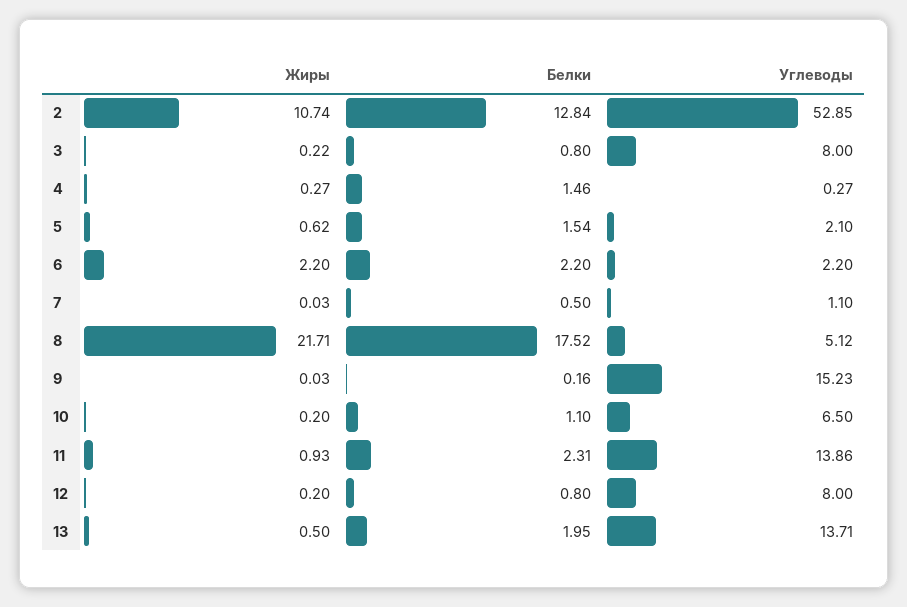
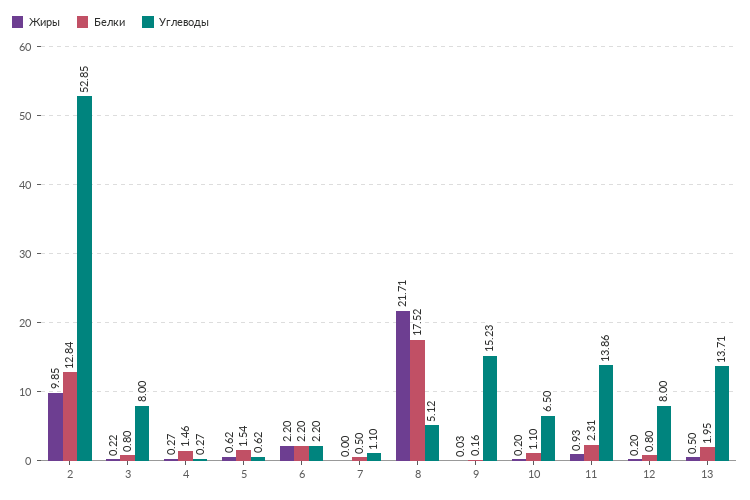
Жиры, 2: 10.74 -> 9.85
Углеводы, 5: 2.1 -> 0.62
Жиры, 7: 0.03 -> 0

